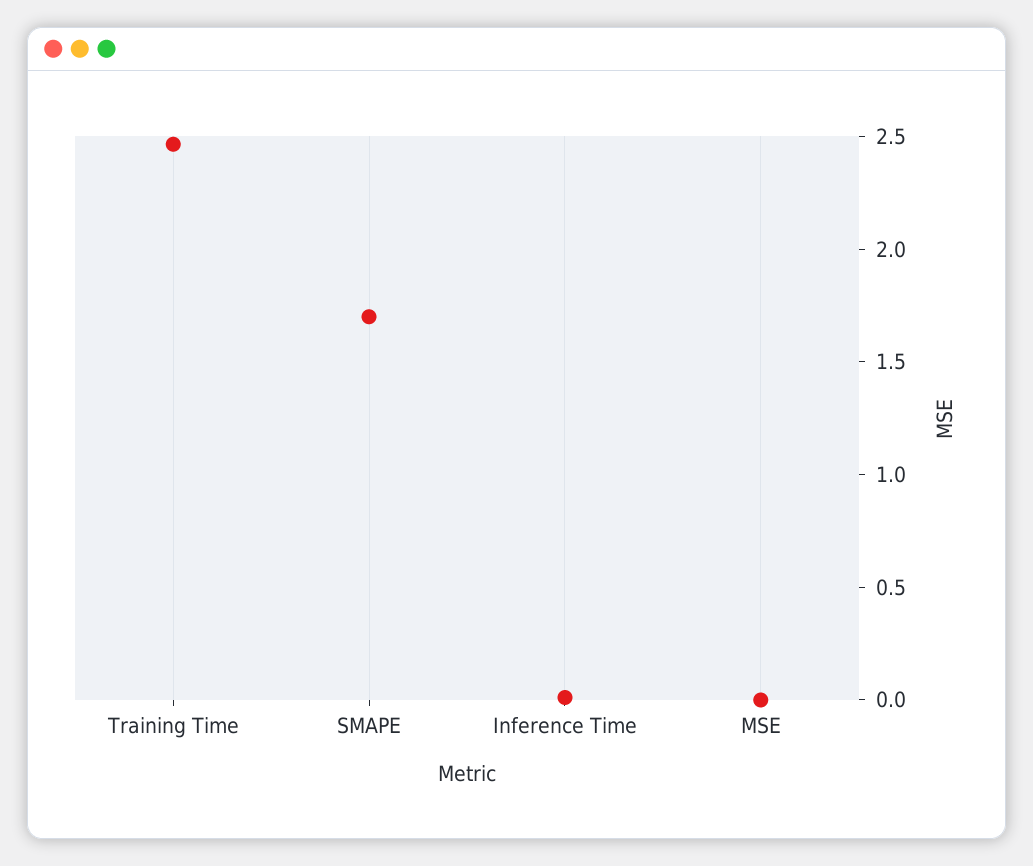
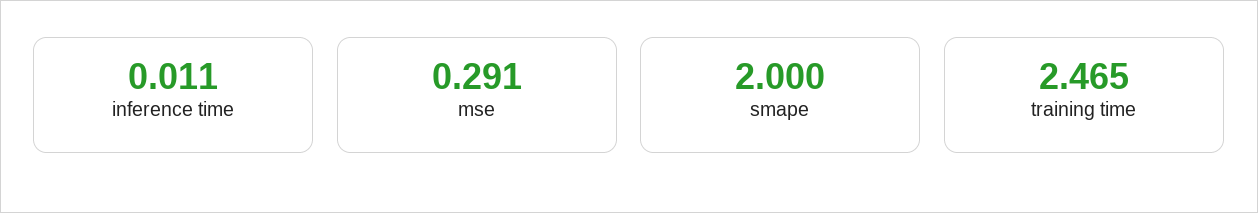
SMAPE: 1.7 -> 2
MSE: 0 -> 0.291

